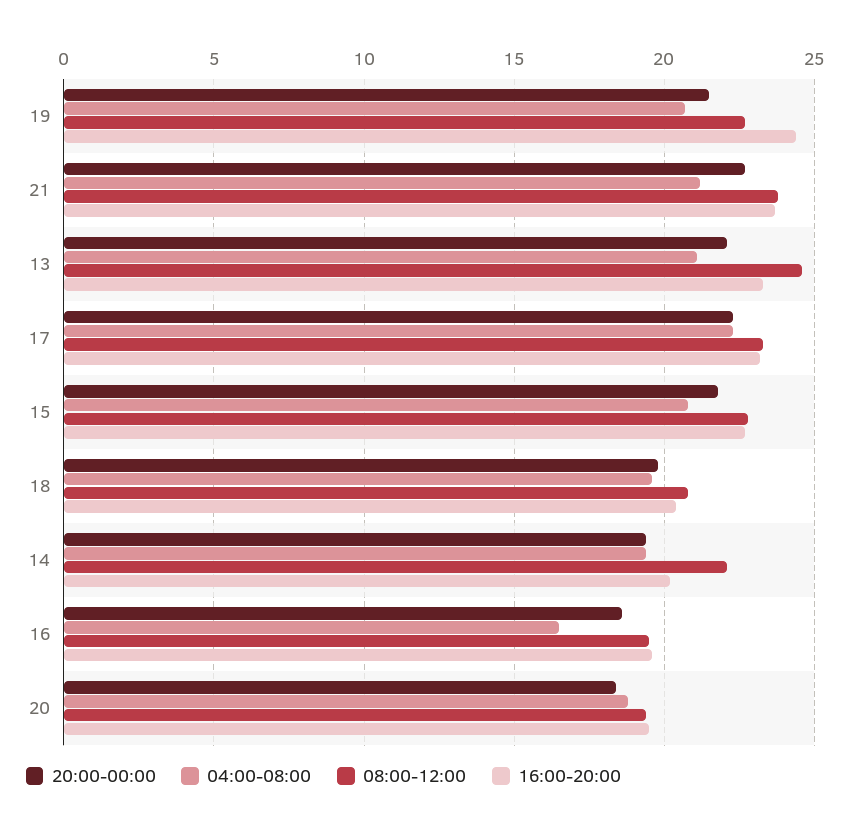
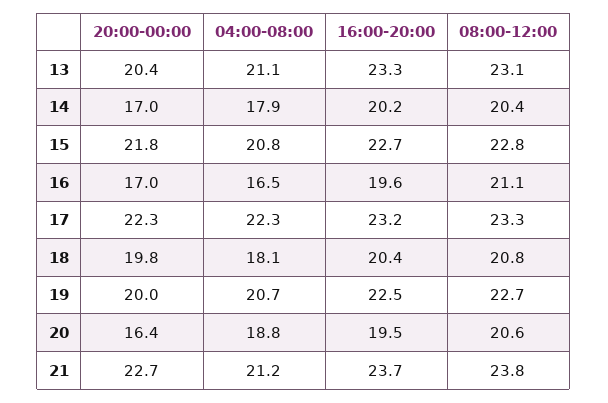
20:00-00:00, 19: 21.5 -> 20
16:00-20:00, 19: 24.5 -> 22.5
20:00-00:00, 13: 22 -> 20.4
08:00-12:00, 13: 24.5 -> 23.1
04:00-08:00, 18: 19.5 -> 18.1
20:00-00:00, 14: 19.5 -> 17
04:00-08:00, 14: 19.5 -> 17.9
08:00-12:00, 14: 22 -> 20.4
20:00-00:00, 16: 18.5 -> 17
08:00-12:00, 16: 19.5 -> 21.1
20:00-00:00, 20: 18.5 -> 16.4
08:00-12:00, 20: 19.5 -> 20.6

